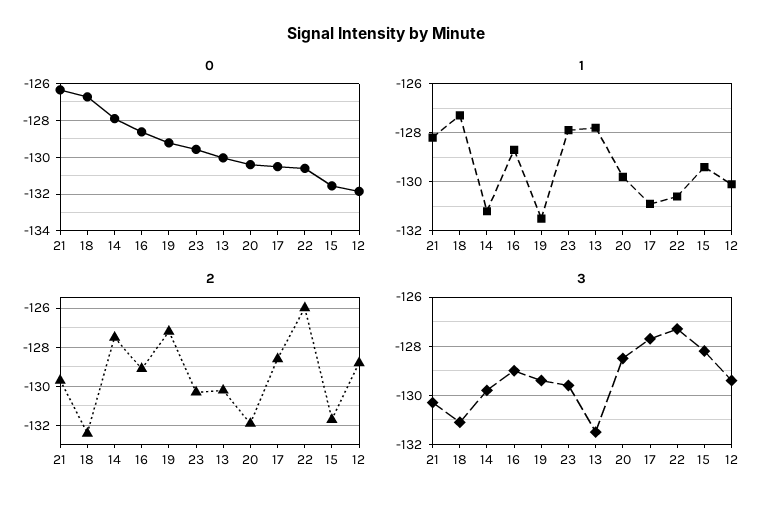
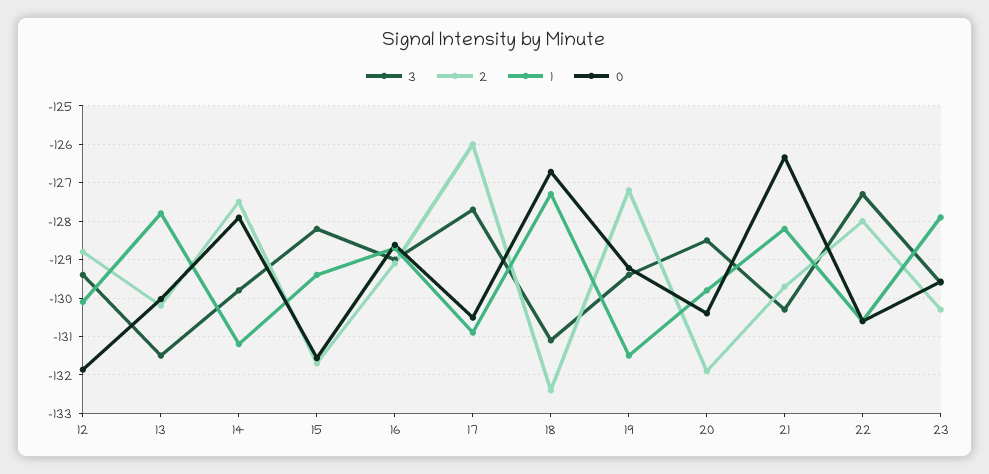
2, 17: -128.5 -> -126
2, 22: -126 -> -128

